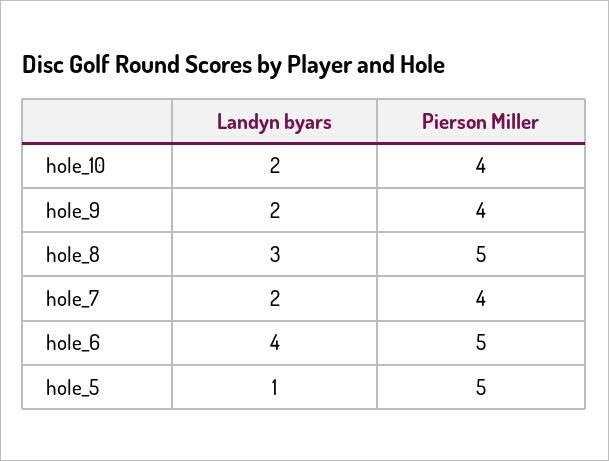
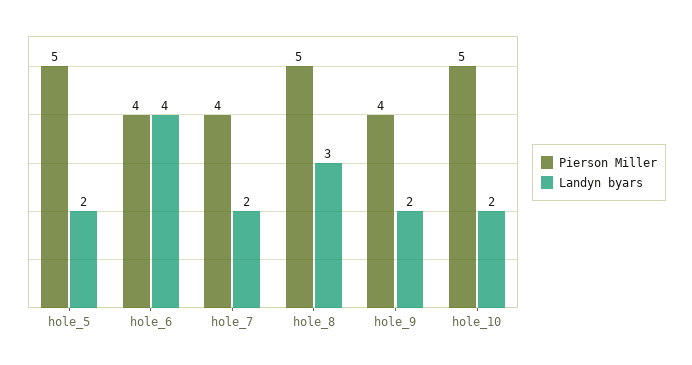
Pierson Miller, hole_10: 4 -> 5
Pierson Miller, hole_6: 5 -> 4
Landyn byars, hole_5: 1 -> 2

